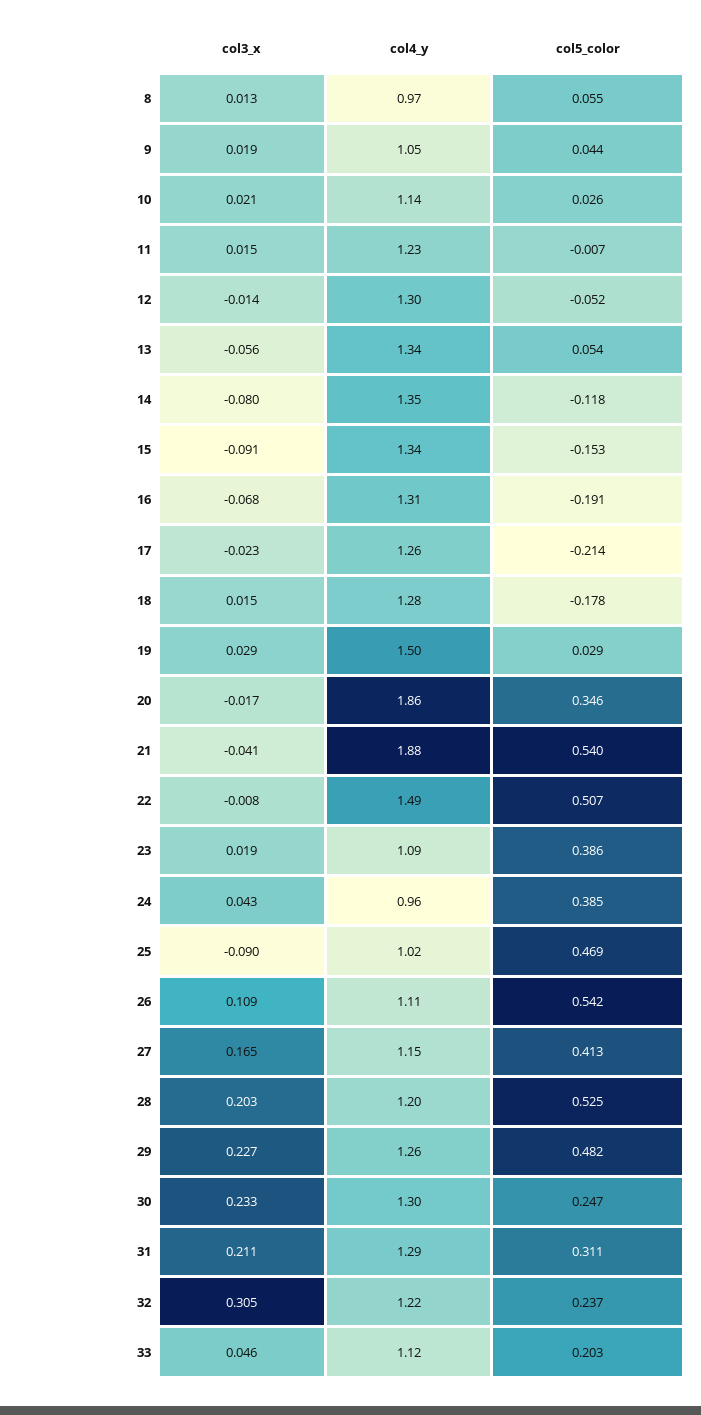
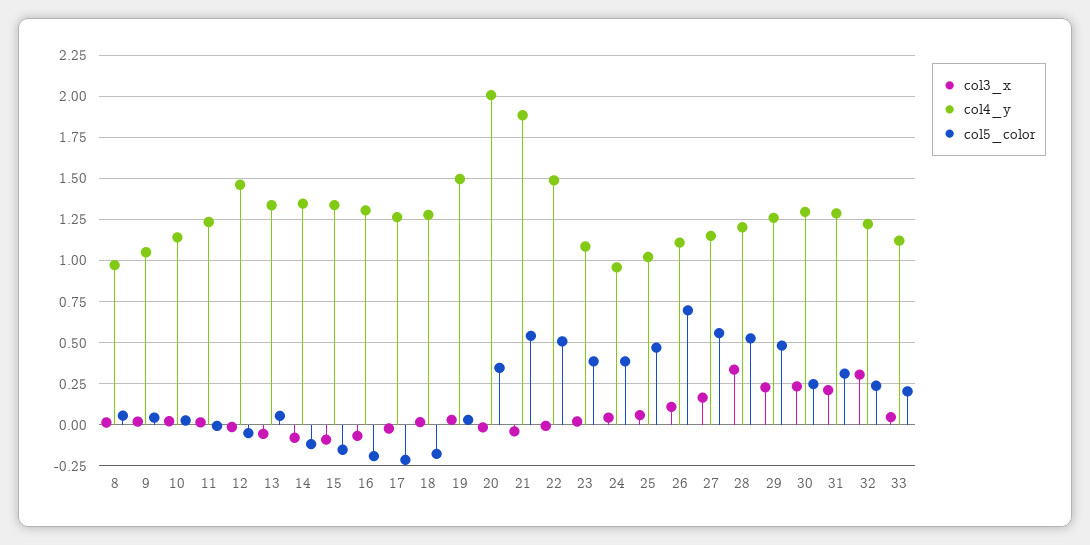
col4_y, 12: 1.3 -> 1.45
col4_y, 20: 1.86 -> 2
col3_x, 25: -0.09 -> 0.05
col5_color, 26: 0.542 -> 0.7
col5_color, 27: 0.413 -> 0.55
col3_x, 28: 0.203 -> 0.35

